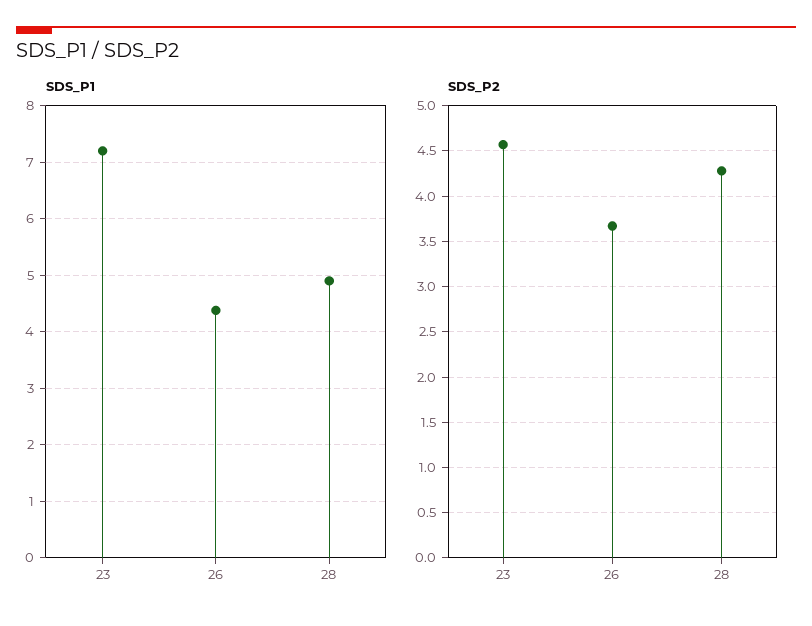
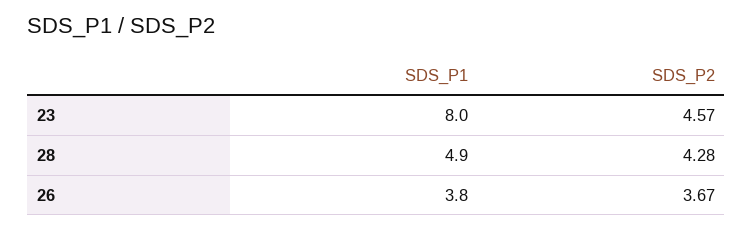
SDS_P1, 23: 7.2 -> 8
SDS_P1, 26: 4.4 -> 3.8

